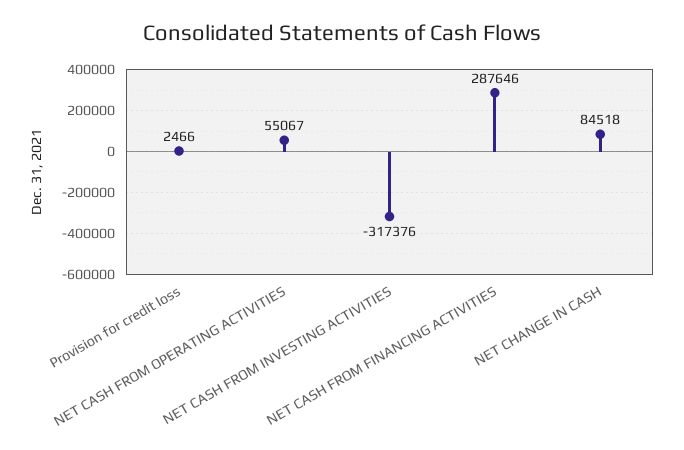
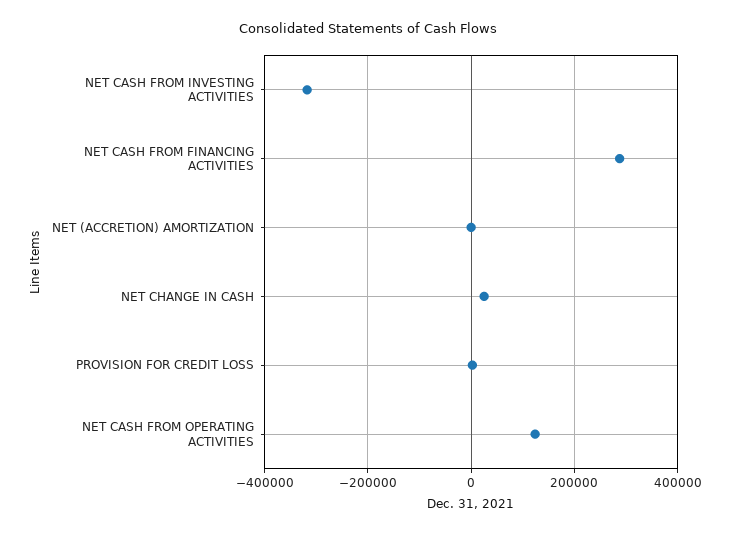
NET CASH FROM OPERATING ACTIVITIES: 55067 -> 120000
NET CHANGE IN CASH: 84518 -> 20000
NET (ACCRETION) AMORTIZATION: none -> 0

